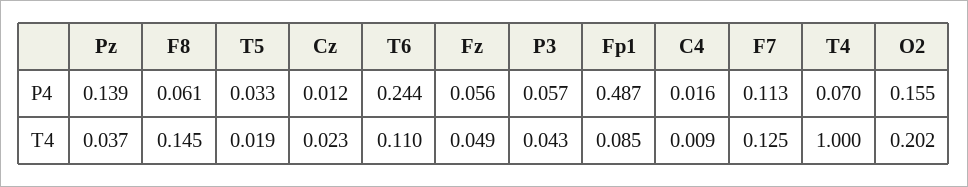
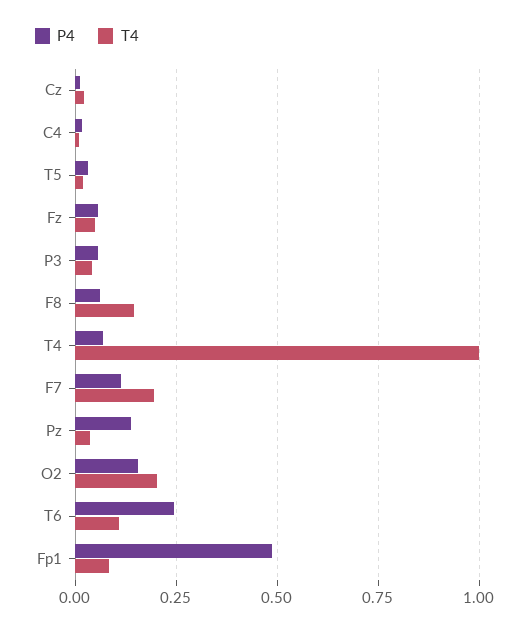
T4, F7: 0.125 -> 0.2

